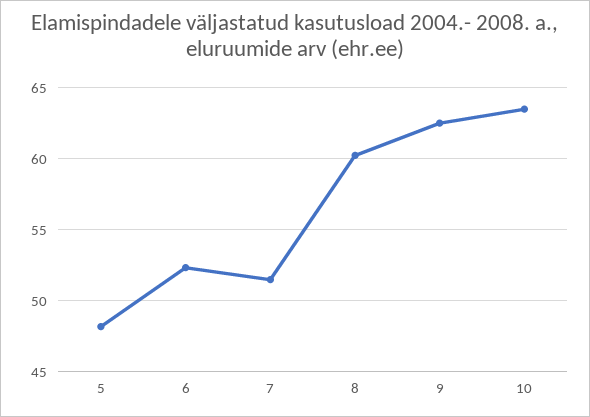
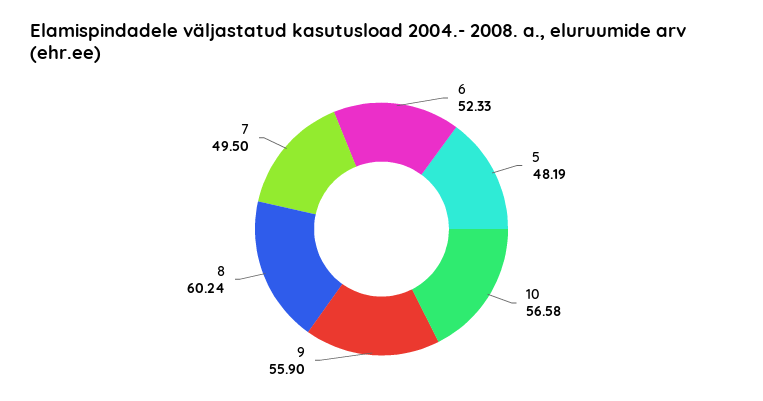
7: 51.5 -> 49.5
9: 62.5 -> 55.9
10: 63.5 -> 56.58

